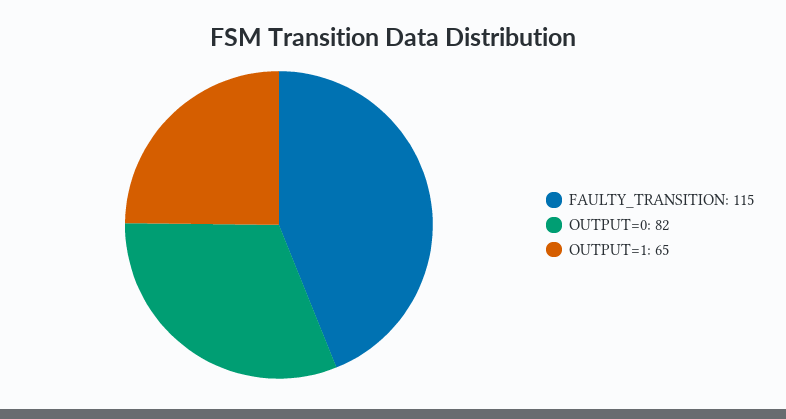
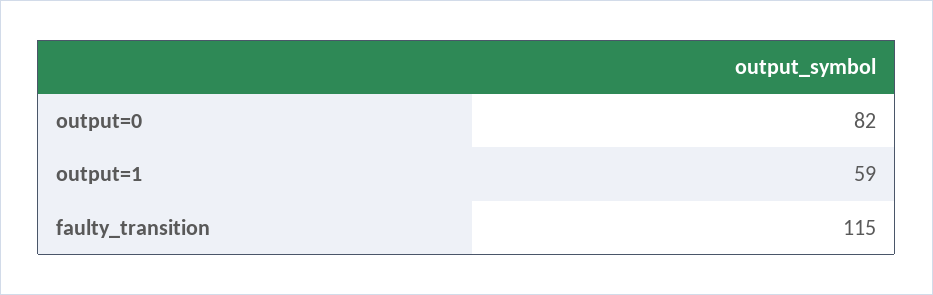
OUTPUT=1: 65 -> 59

